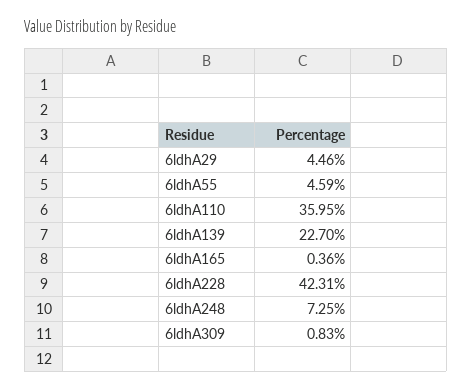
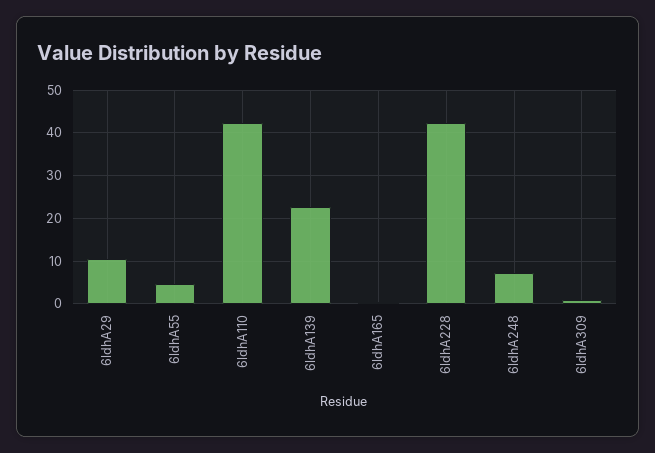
6ldhA29: 4.46 -> 10
6ldhA110: 35.95 -> 42

